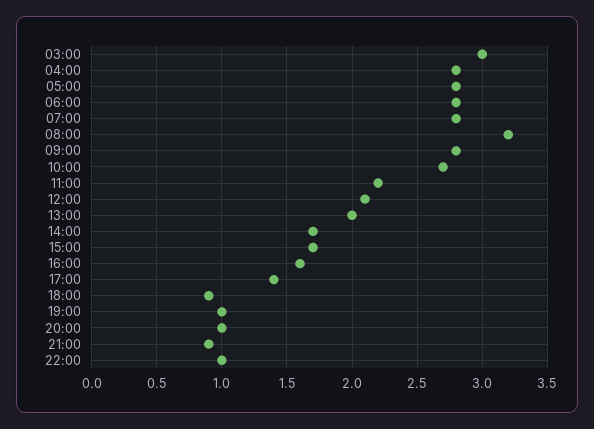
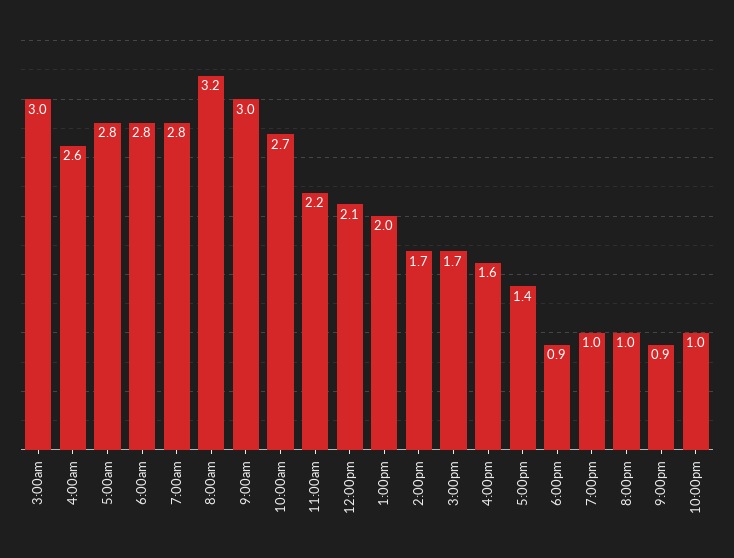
04:00: 2.8 -> 2.6
09:00: 2.8 -> 3

